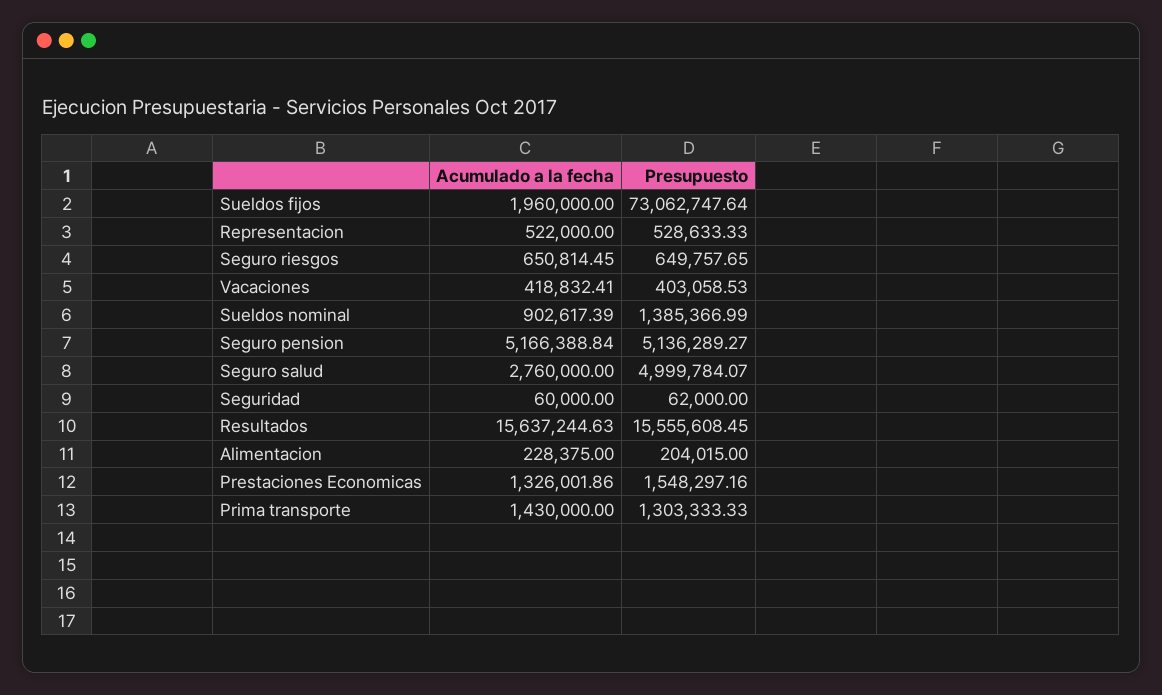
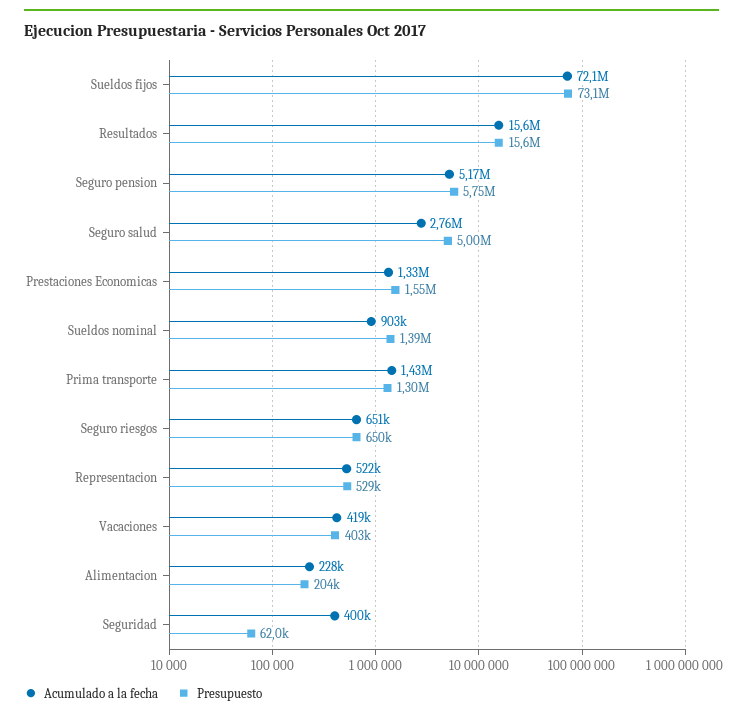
Acumulado a la fecha, Sueldos fijos: 1960000 -> 72100000
Presupuesto, Seguro pension: 5136289.27 -> 5750000
Acumulado a la fecha, Seguridad: 60000 -> 400000

